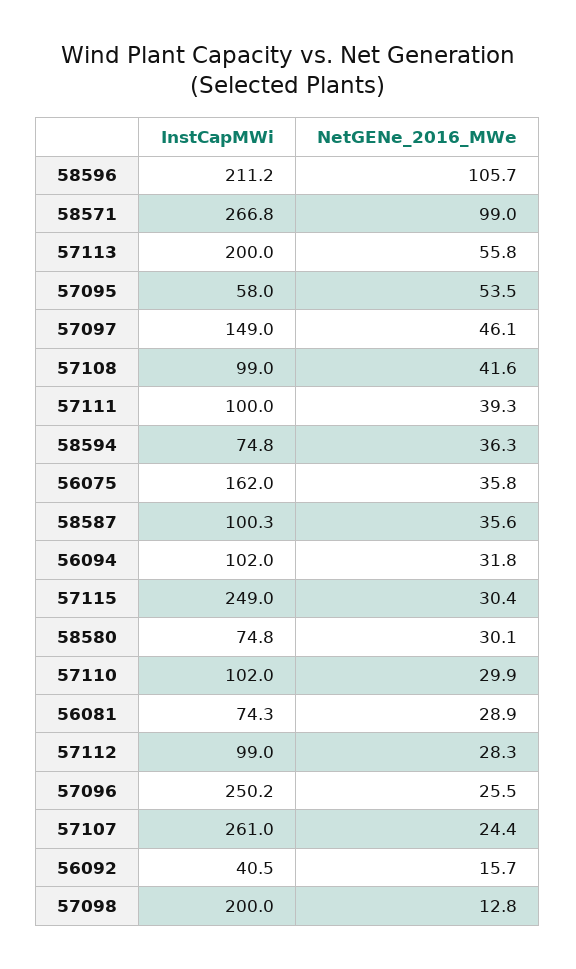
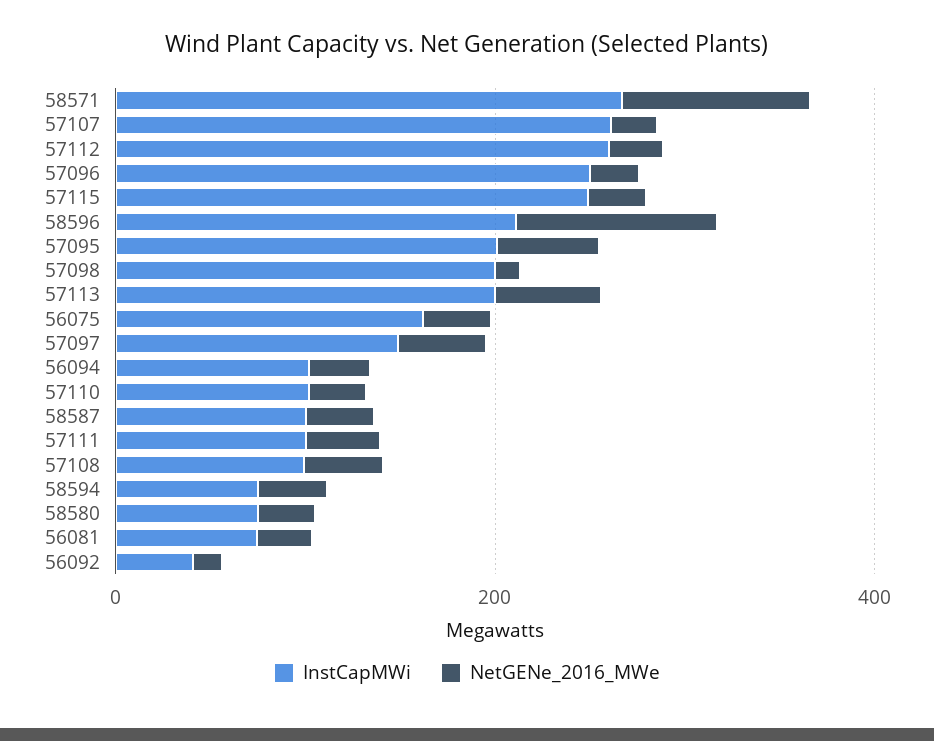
InstCapMWi, 57095: 58 -> 200
InstCapMWi, 57112: 99 -> 250

